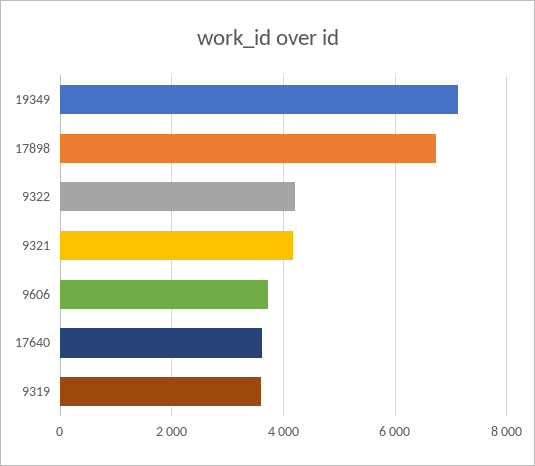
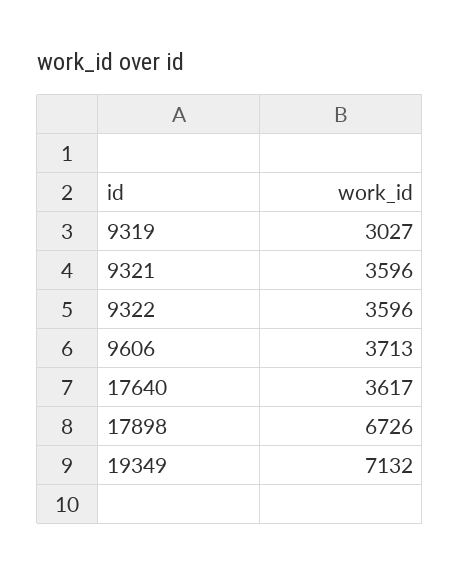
9322: 4200 -> 3596
9321: 4200 -> 3596
9319: 3600 -> 3027

